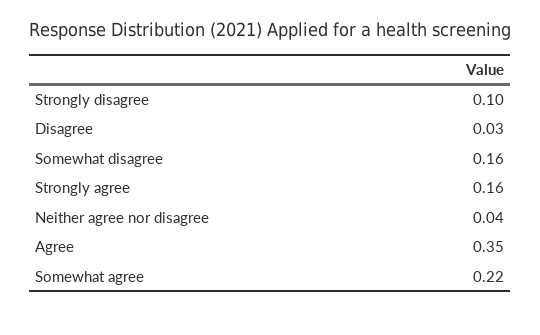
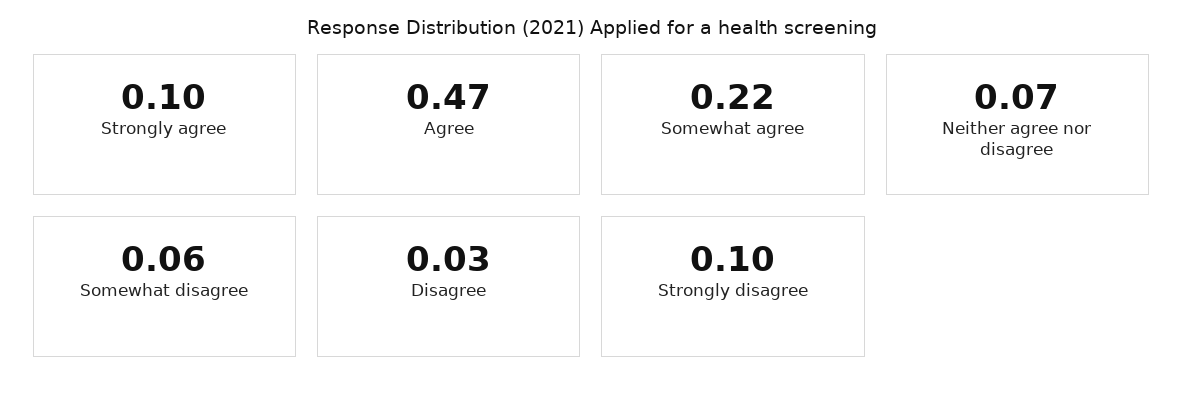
Somewhat disagree: 0.16 -> 0.06
Strongly agree: 0.16 -> 0.1
Neither agree nor disagree: 0.04 -> 0.07
Agree: 0.35 -> 0.47

